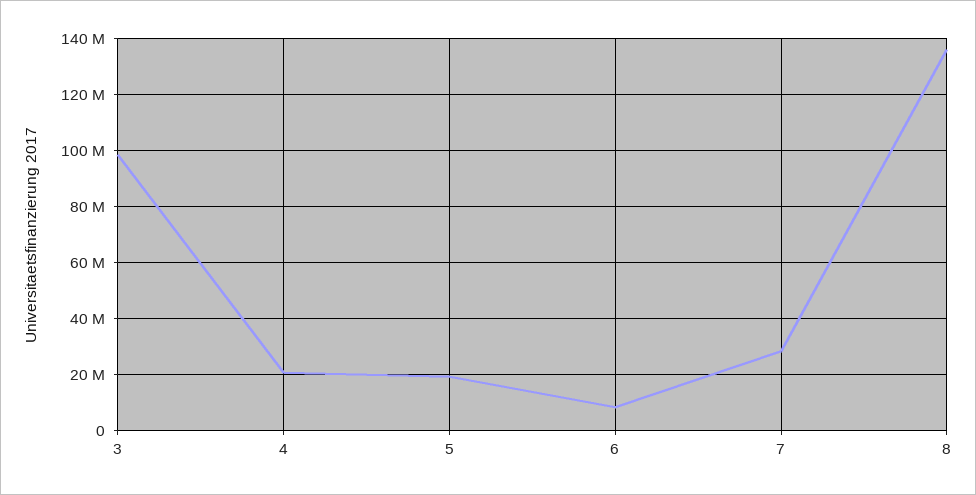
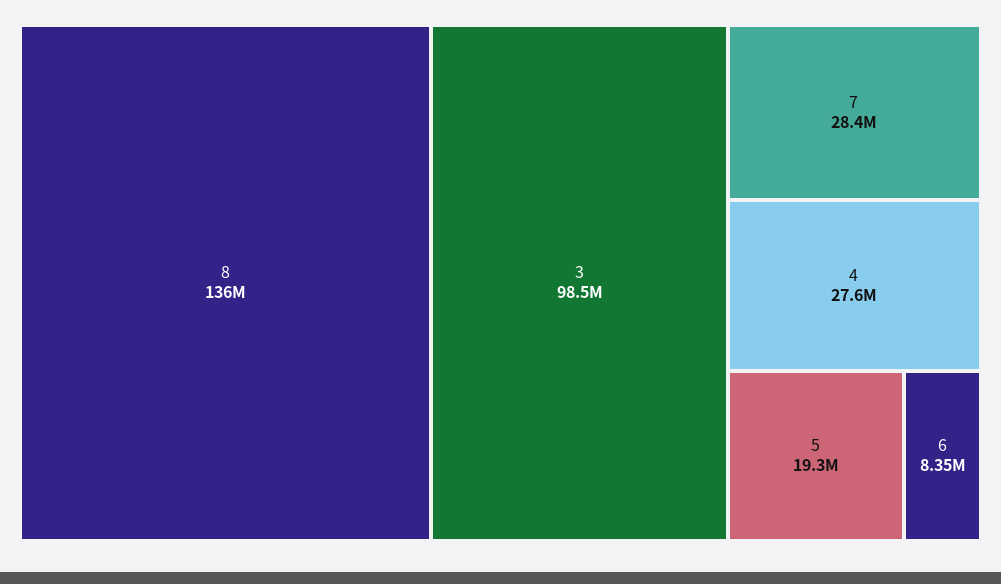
4: 20000000 -> 27600000

